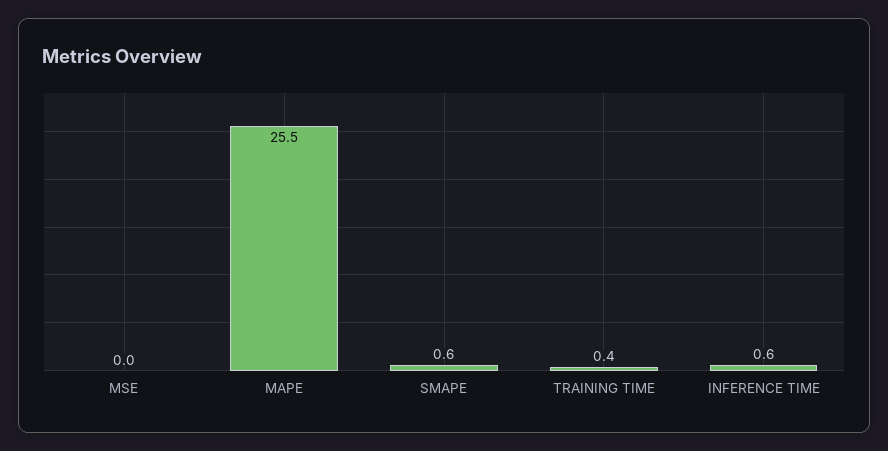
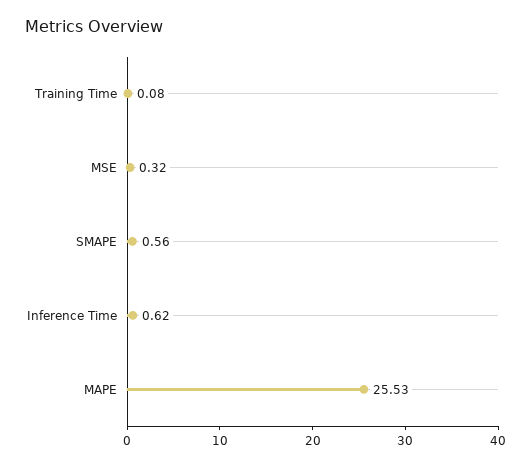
MSE: 0 -> 0.32
TRAINING TIME: 0.4 -> 0.08

